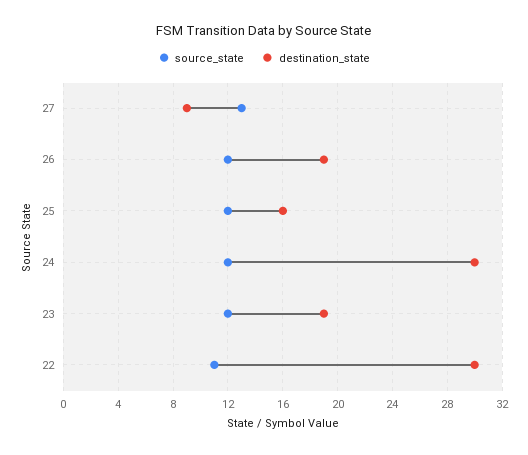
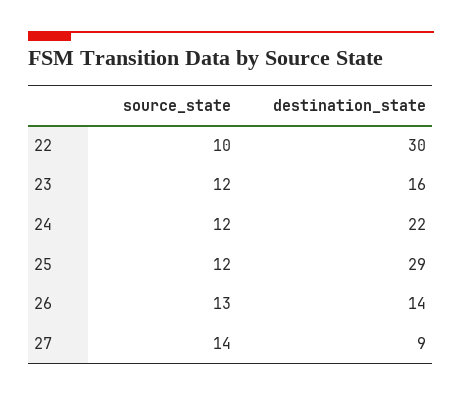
source_state, 27: 13 -> 14
source_state, 26: 12 -> 13
destination_state, 26: 19 -> 14
destination_state, 25: 16 -> 29
destination_state, 24: 30 -> 22
destination_state, 23: 19 -> 16
source_state, 22: 11 -> 10

